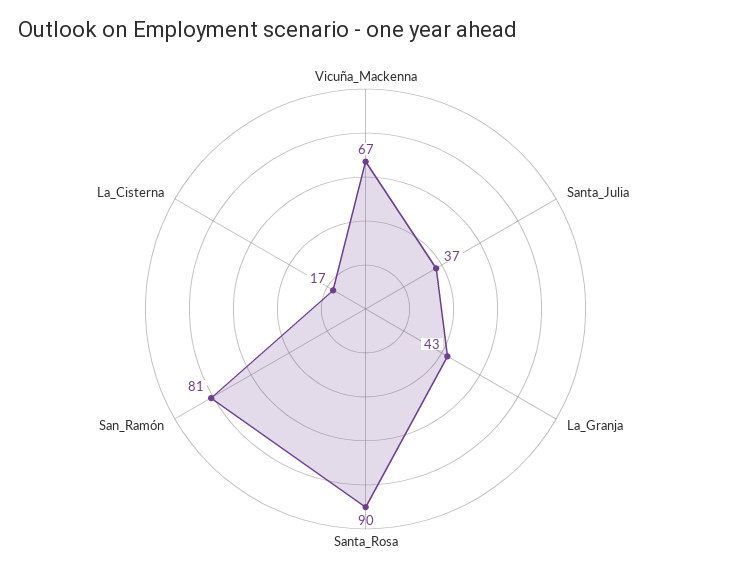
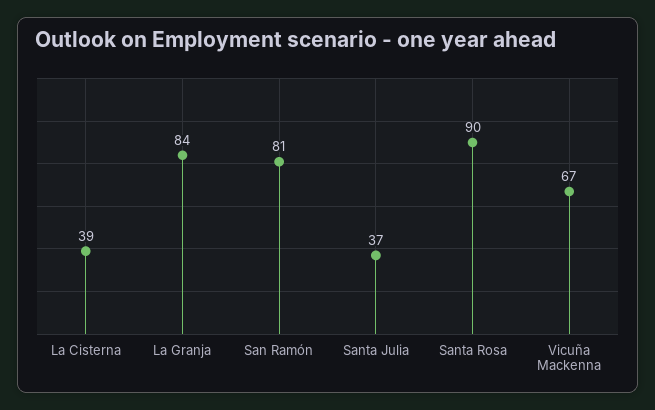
La_Granja: 43 -> 84
La_Cisterna: 17 -> 39

